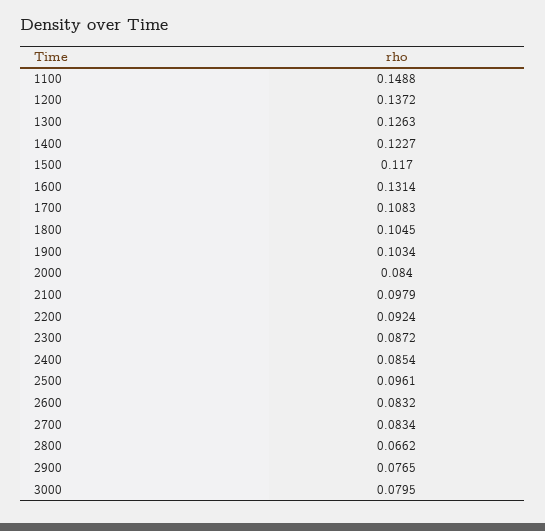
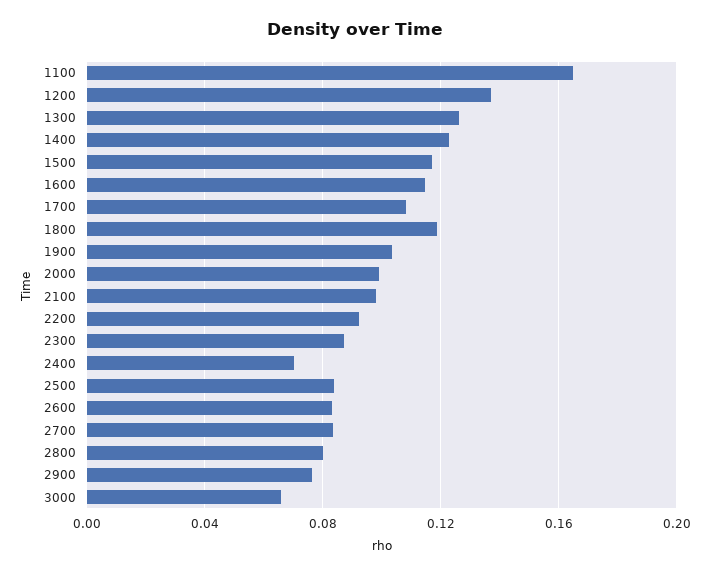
1100: 0.1488 -> 0.165
1600: 0.1314 -> 0.115
1800: 0.1045 -> 0.12
2000: 0.084 -> 0.1
2400: 0.0854 -> 0.07
2500: 0.0961 -> 0.085
2800: 0.0662 -> 0.08
3000: 0.0795 -> 0.065

